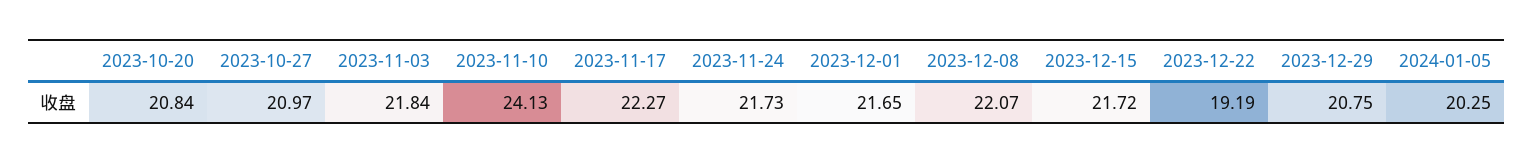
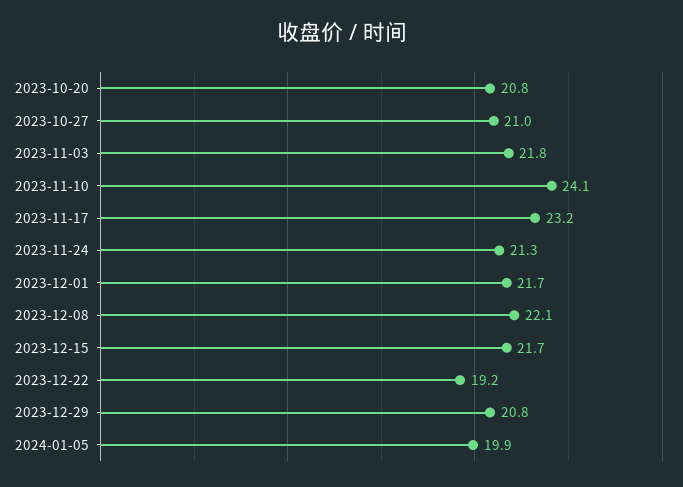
2023-11-17: 22.27 -> 23.2
2023-11-24: 21.73 -> 21.3
2024-01-05: 20.25 -> 19.9

